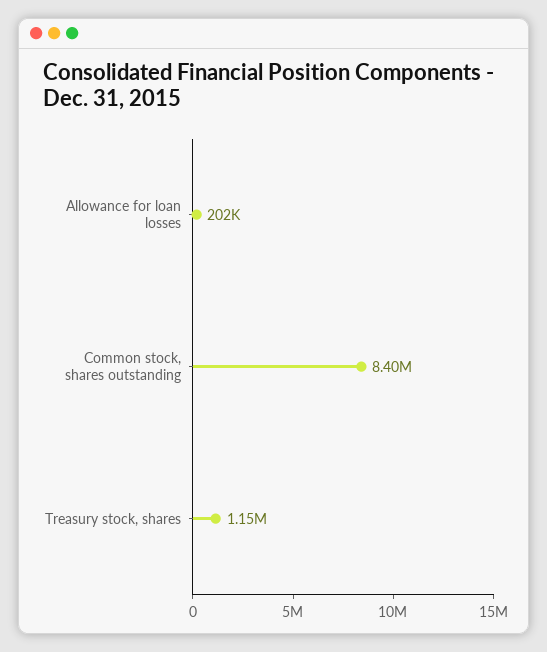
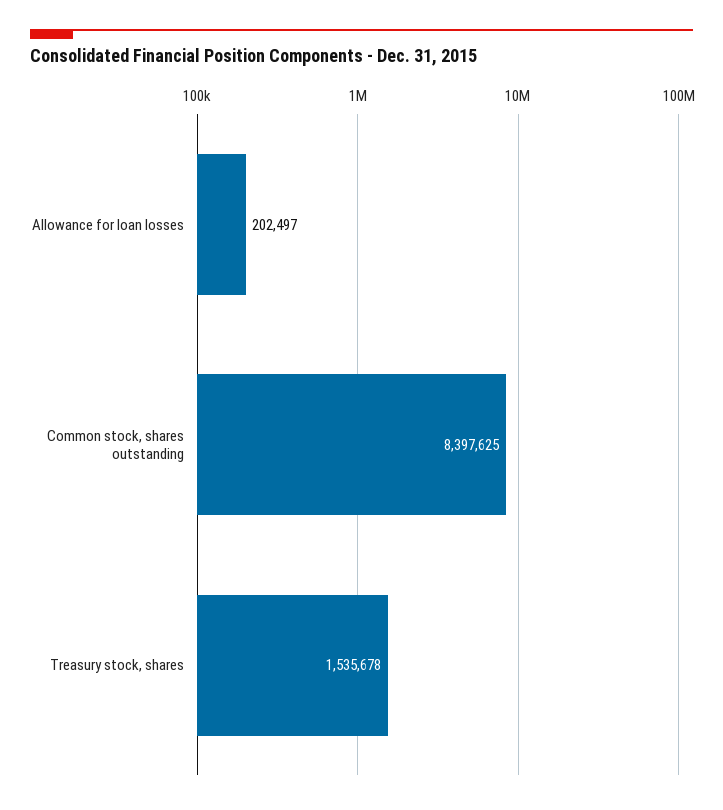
Treasury stock, shares: 1150000 -> 1535678

